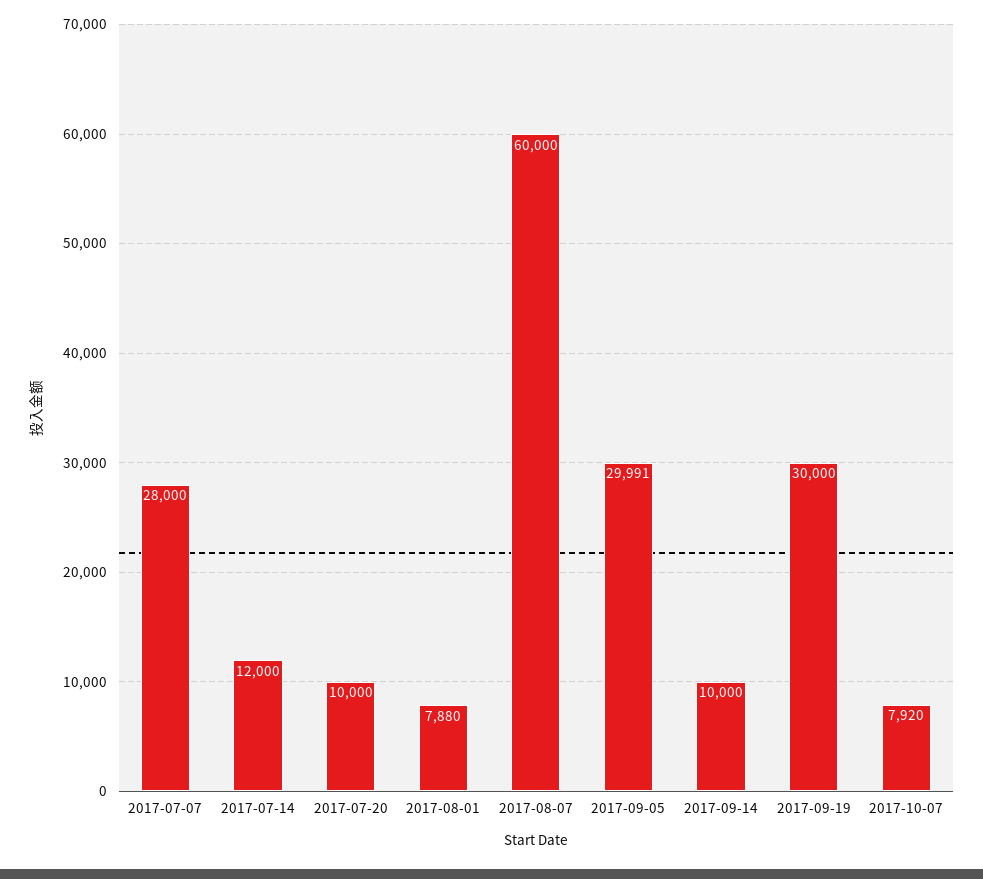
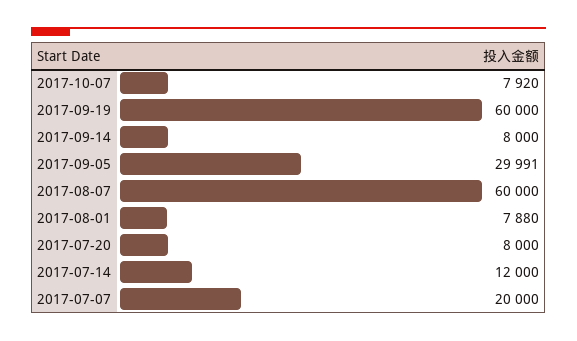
2017-07-07: 28000 -> 20000
2017-07-20: 10000 -> 8000
2017-09-14: 10000 -> 8000
2017-09-19: 30000 -> 60000

